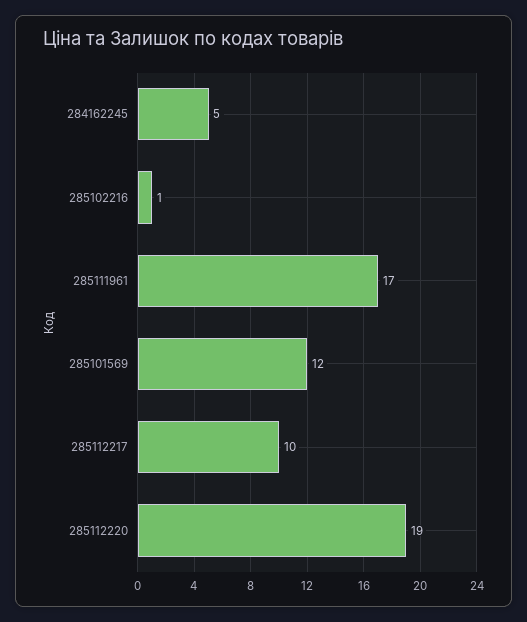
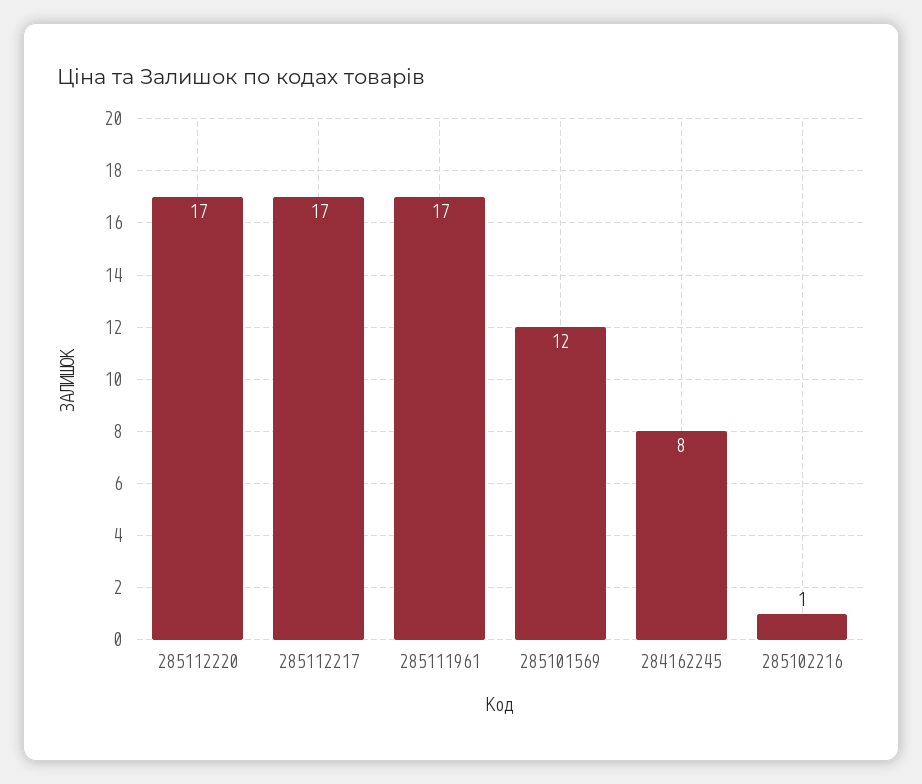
284162245: 5 -> 8
285112217: 10 -> 17
285112220: 19 -> 17

